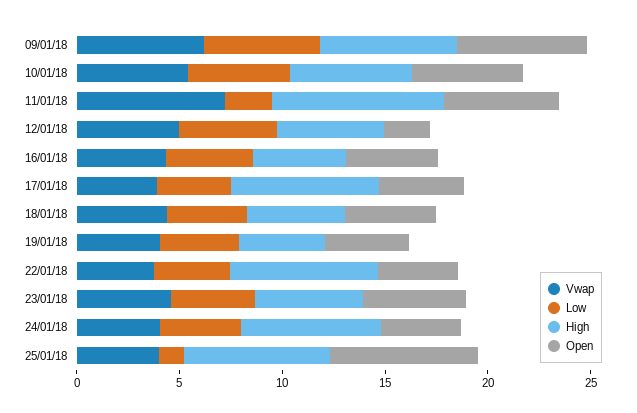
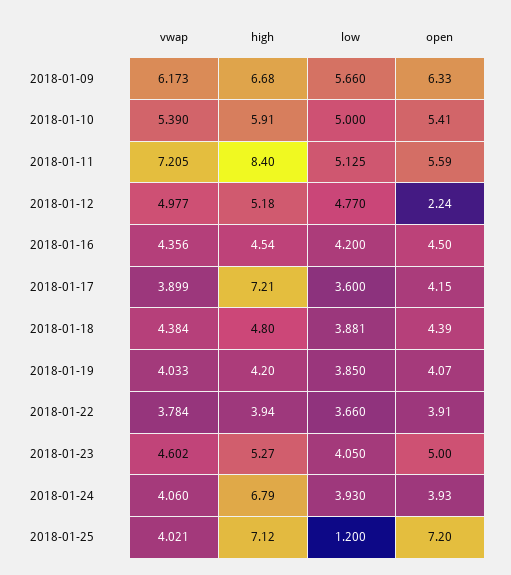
Low, 11/01/18: 2 -> 5.125
High, 22/01/18: 7 -> 3.94

